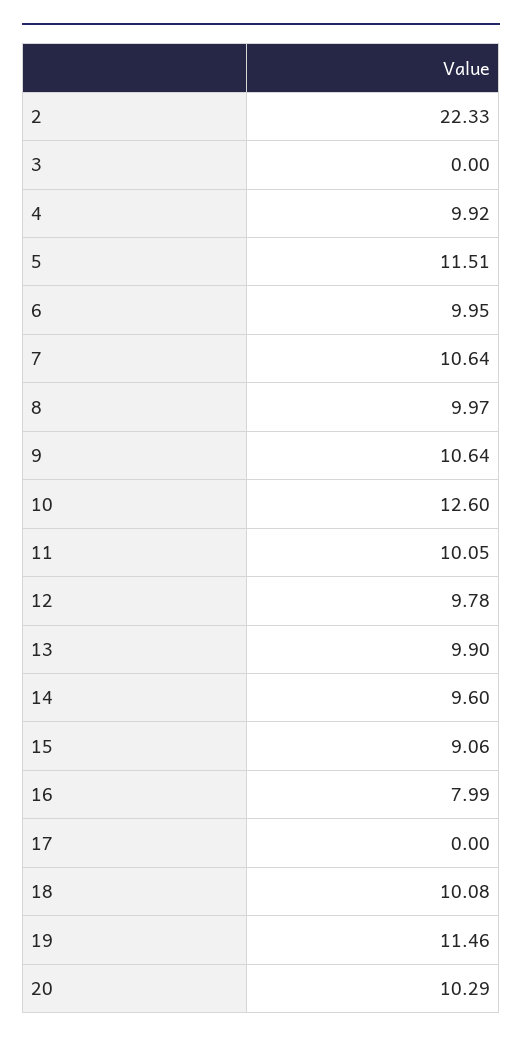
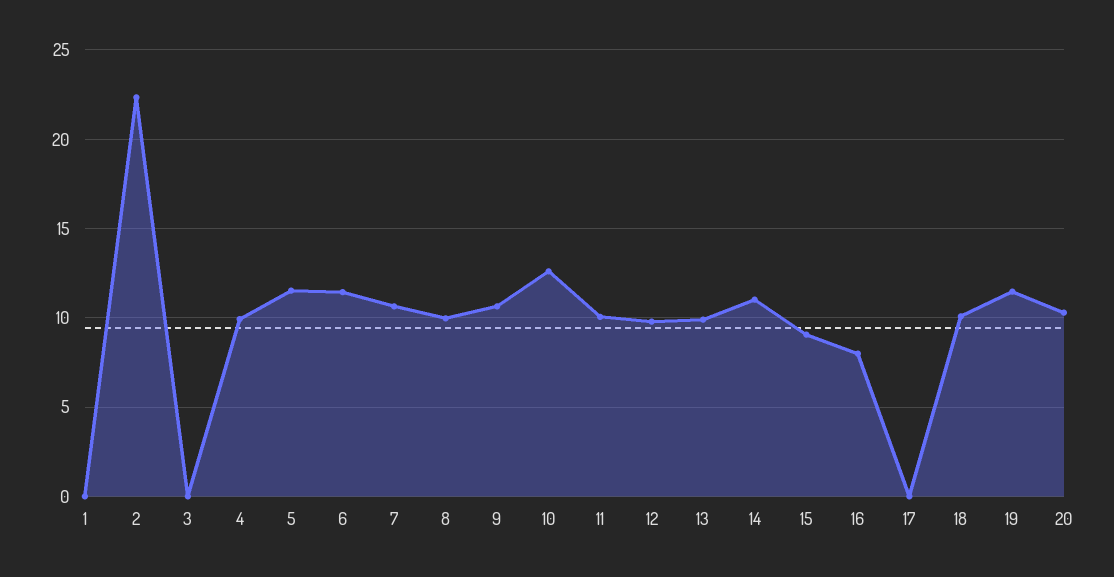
6: 9.95 -> 11.5
14: 9.6 -> 11
1: none -> 0

